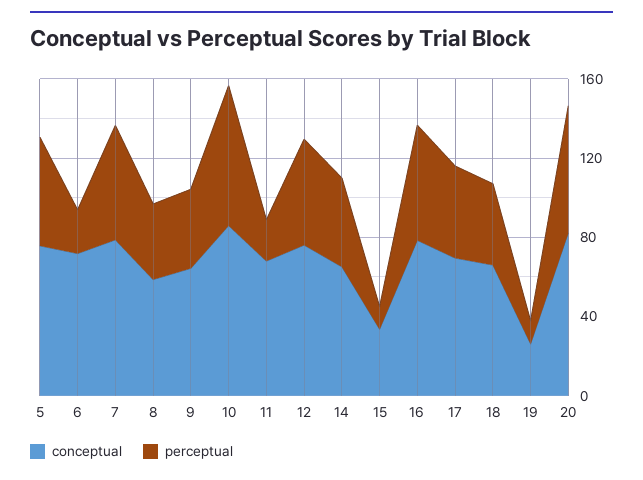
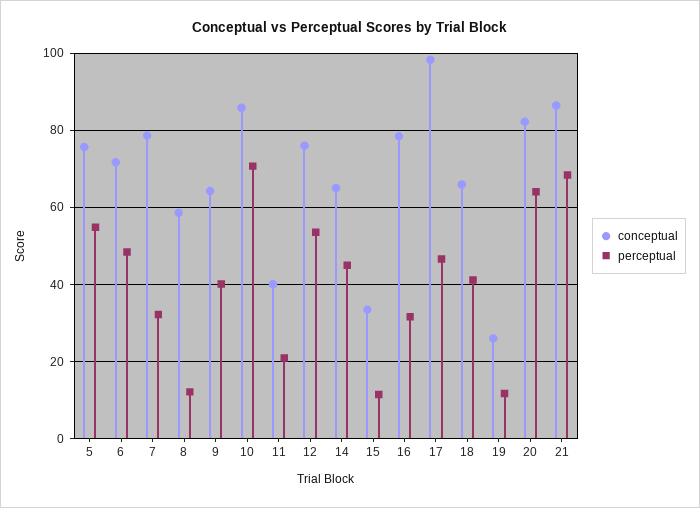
perceptual, 6: 20 -> 48
perceptual, 7: 60 -> 32
perceptual, 8: 40 -> 12
conceptual, 11: 70 -> 40
perceptual, 16: 60 -> 32
conceptual, 17: 70 -> 98
conceptual, 21: none -> 86
perceptual, 21: none -> 68

